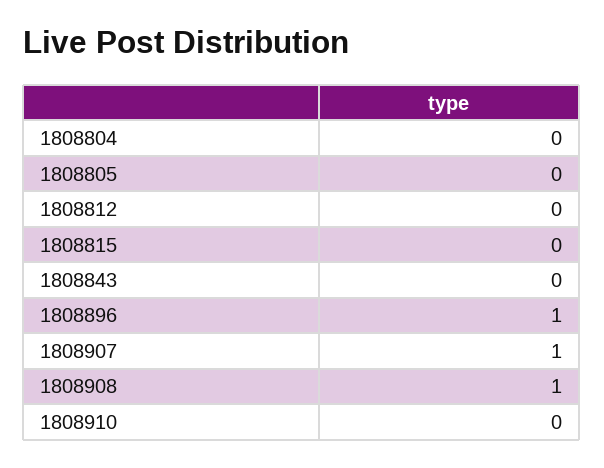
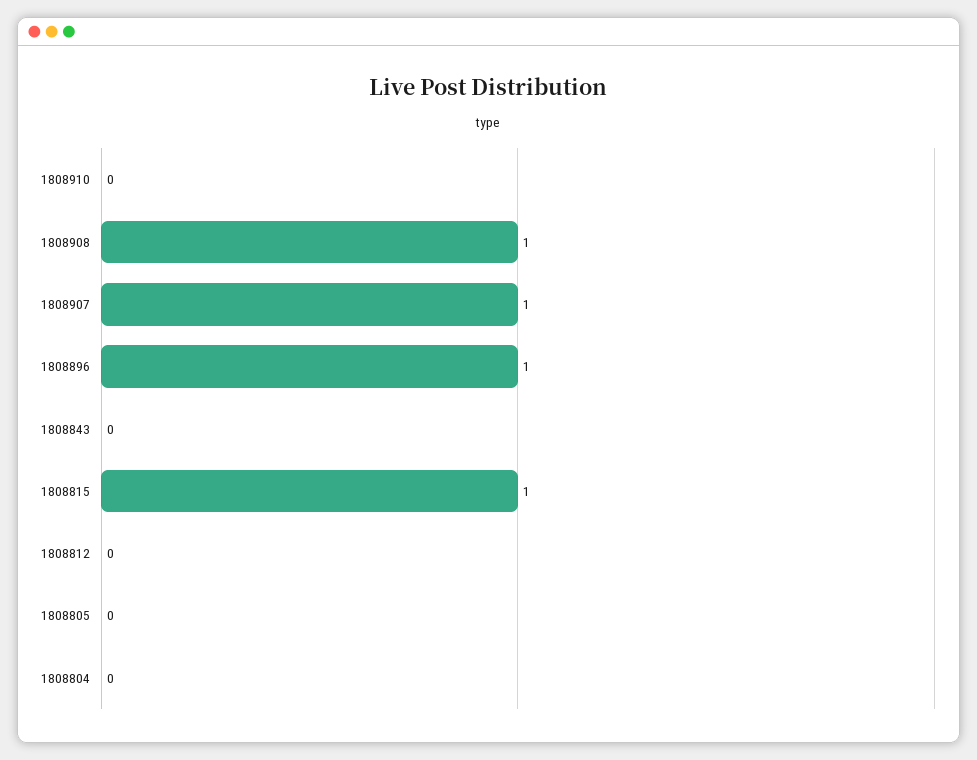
1808815: 0 -> 1

